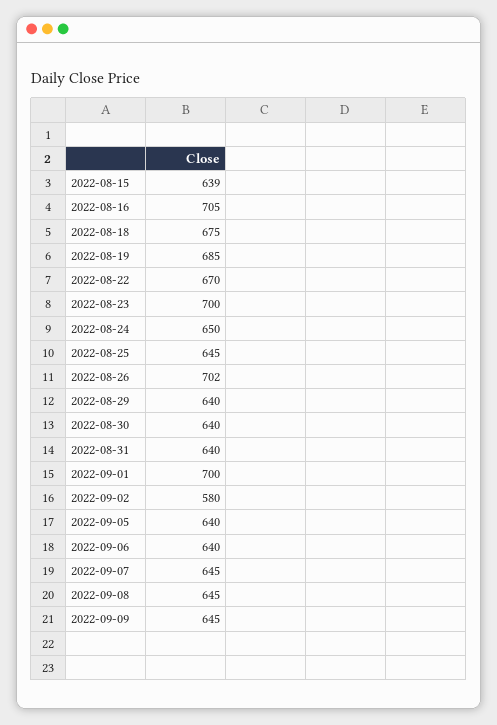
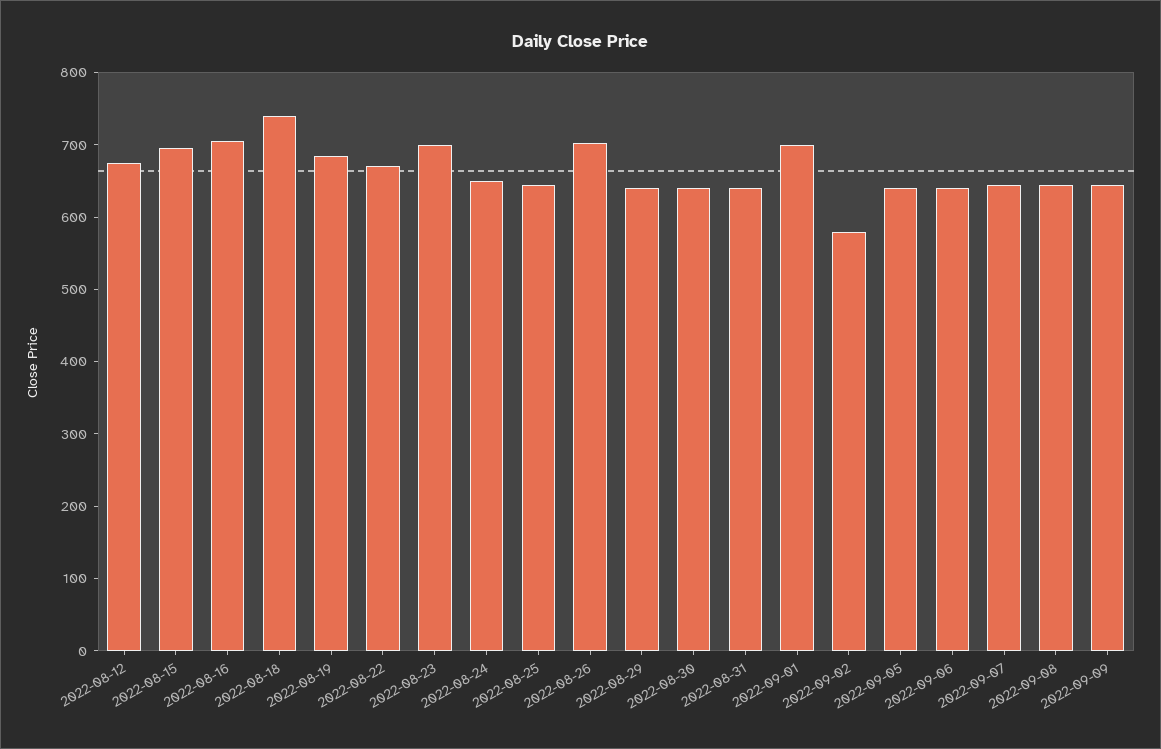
2022-08-15: 639 -> 700
2022-08-18: 675 -> 740
2022-08-12: none -> 680

